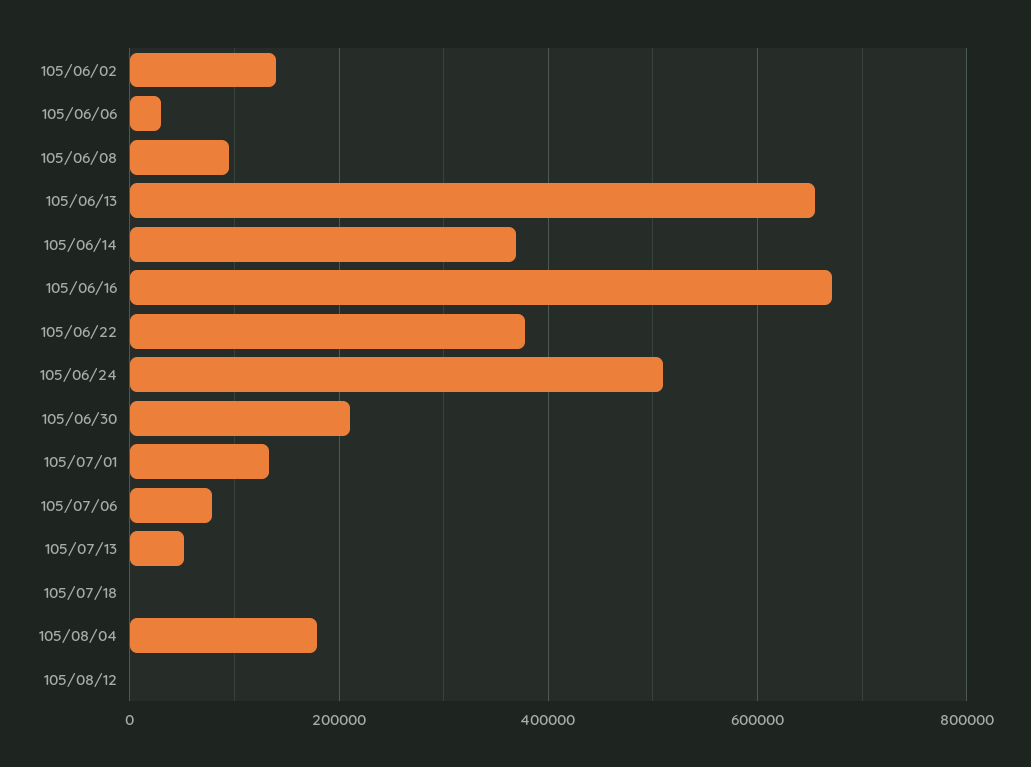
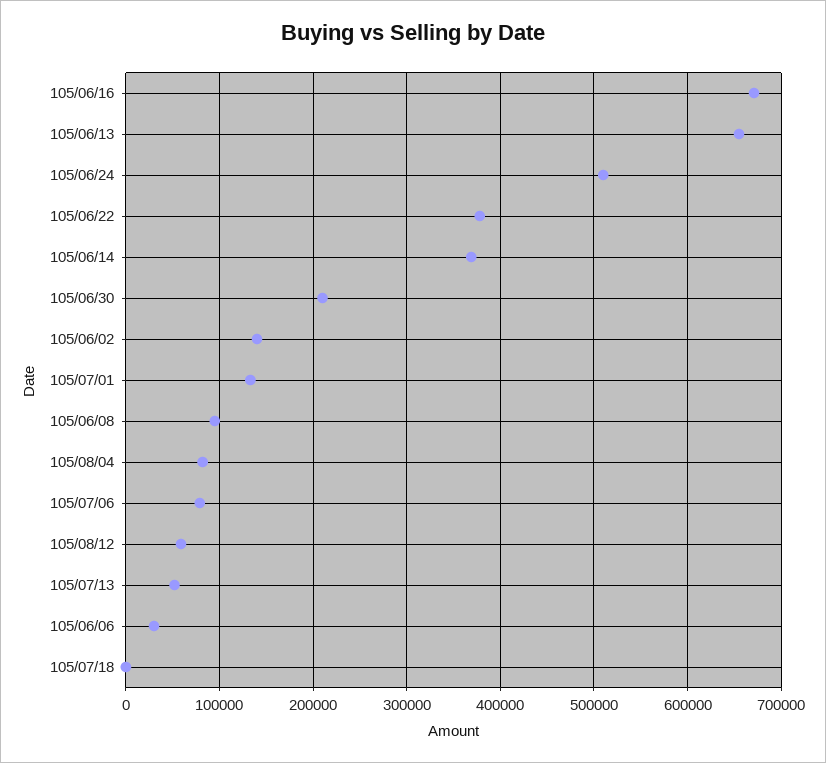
105/08/04: 180000 -> 80000
105/08/12: 0 -> 60000

